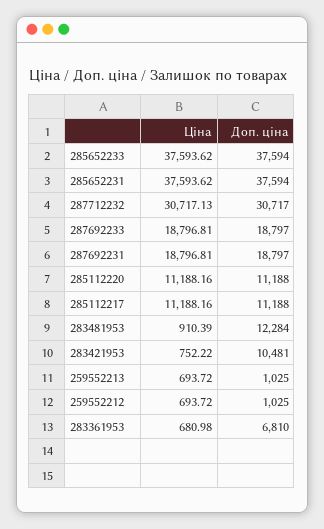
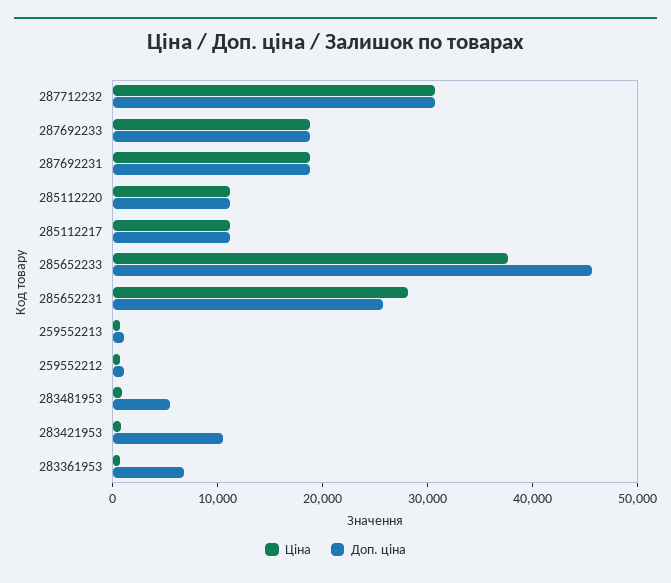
Доп. ціна, 285652233: 37594 -> 46000
Ціна, 285652231: 37593.62 -> 28000
Доп. ціна, 285652231: 37594 -> 26000
Доп. ціна, 283481953: 12284 -> 6000

